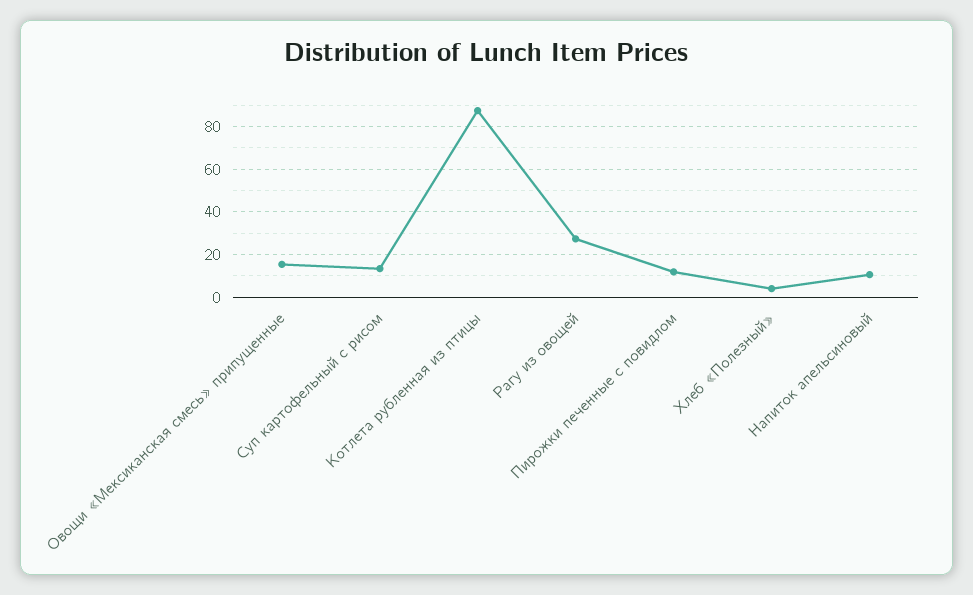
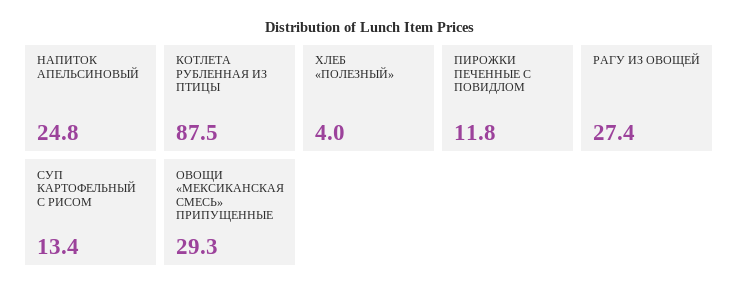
Овощи «Мексиканская смесь» припущенные: 15 -> 29.3
Напиток апельсиновый: 10 -> 24.8

